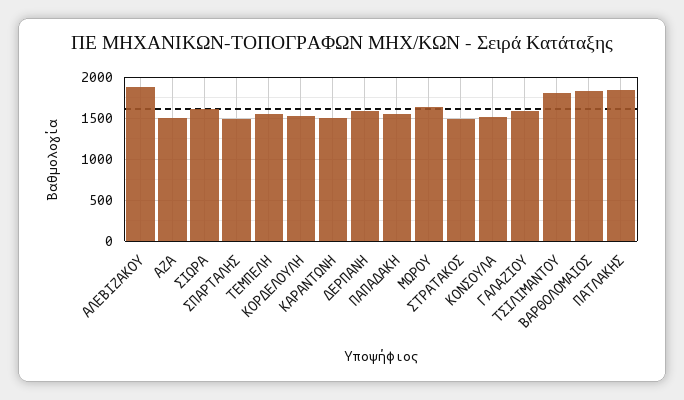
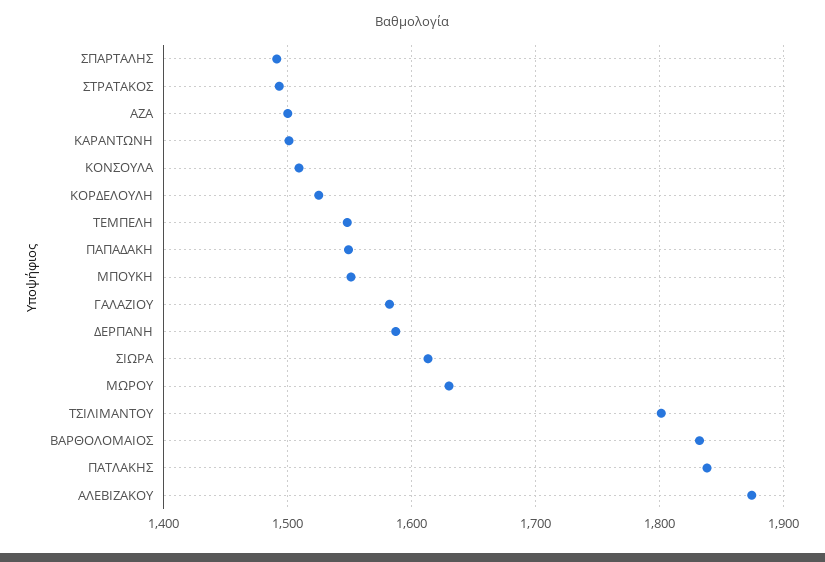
ΜΠΟΥΚΗ: none -> 1550

